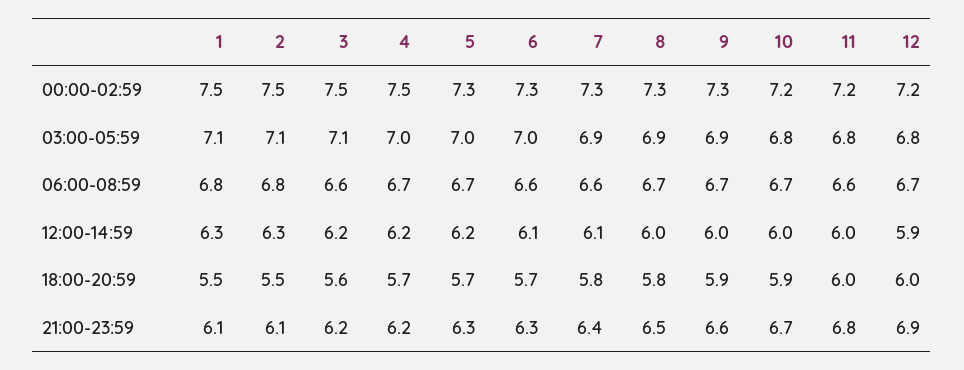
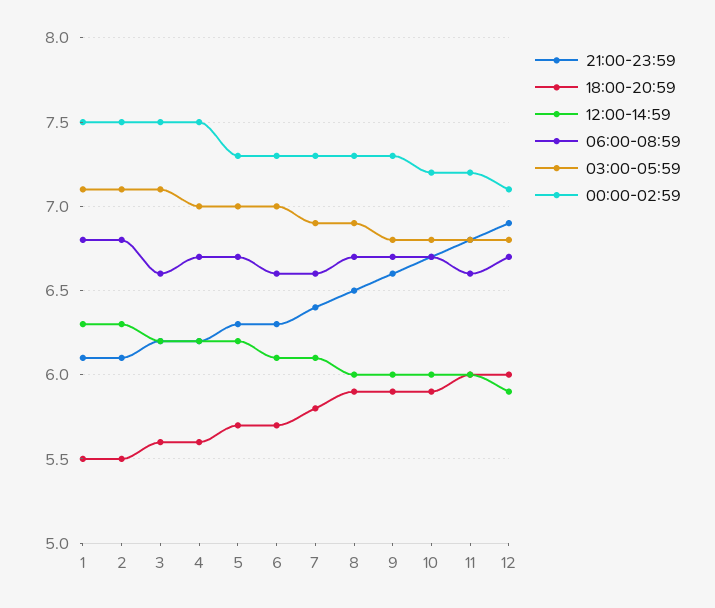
00:00-02:59, 12: 7.2 -> 7.1
03:00-05:59, 9: 6.9 -> 6.8
18:00-20:59, 4: 5.7 -> 5.6
18:00-20:59, 8: 5.8 -> 5.9

